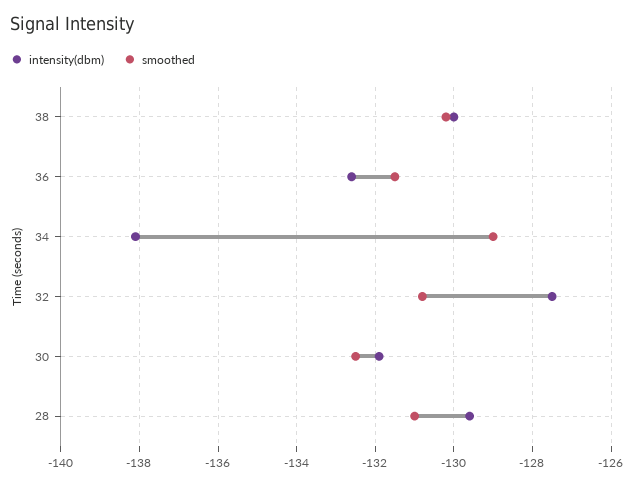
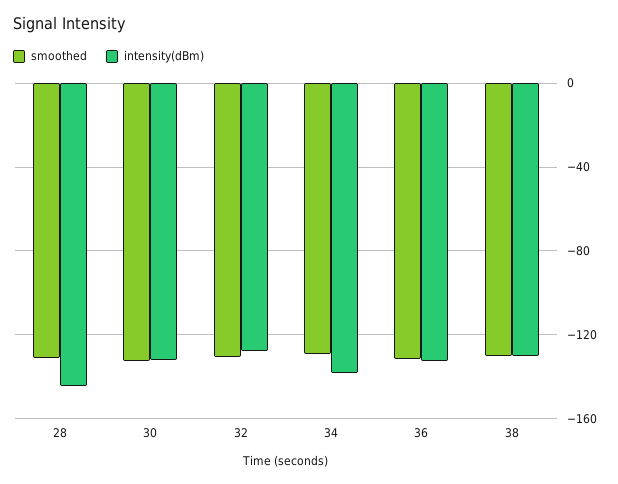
intensity(dbm), 28: -129.5 -> -145

